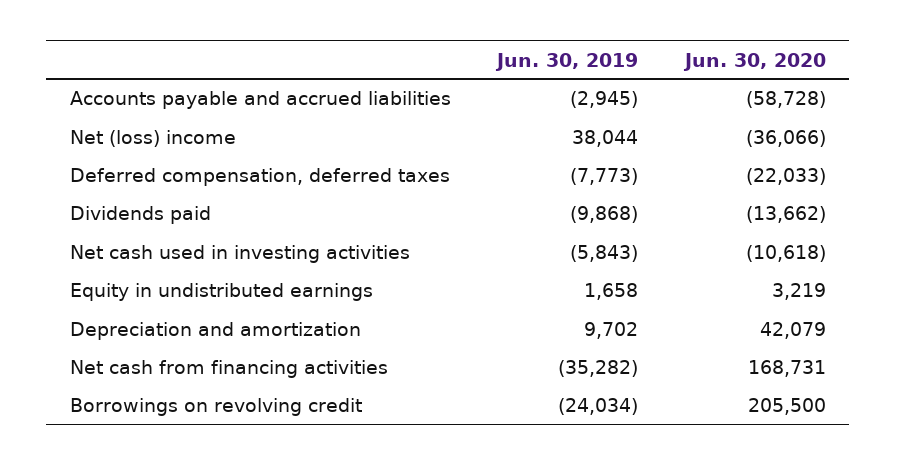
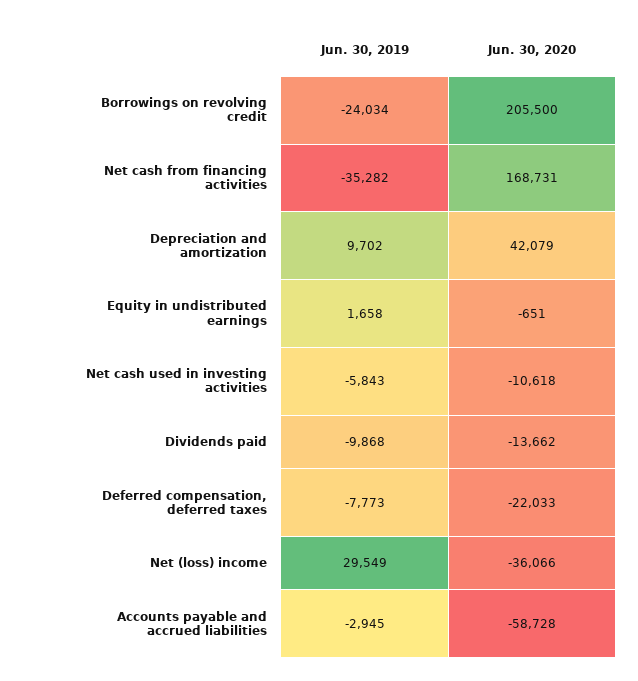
Jun. 30, 2019, Net (loss) income: 38044 -> 29549
Jun. 30, 2020, Equity in undistributed earnings: 3219 -> -651

